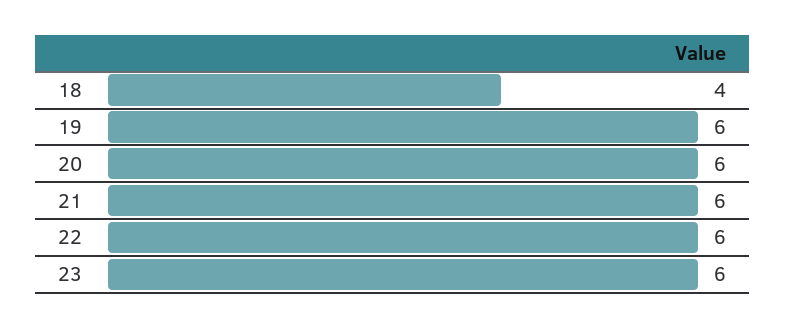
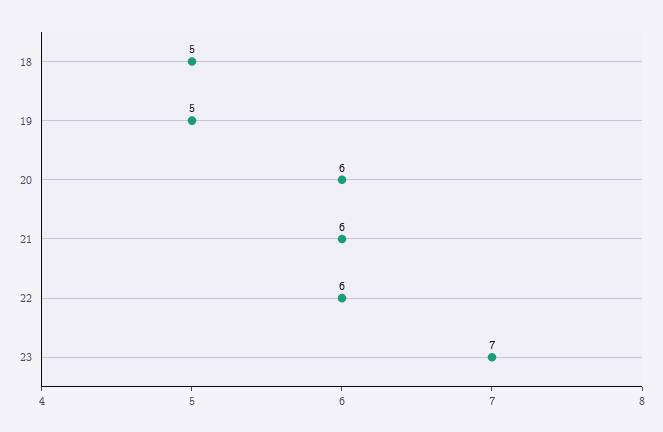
18: 4 -> 5
19: 6 -> 5
23: 6 -> 7

